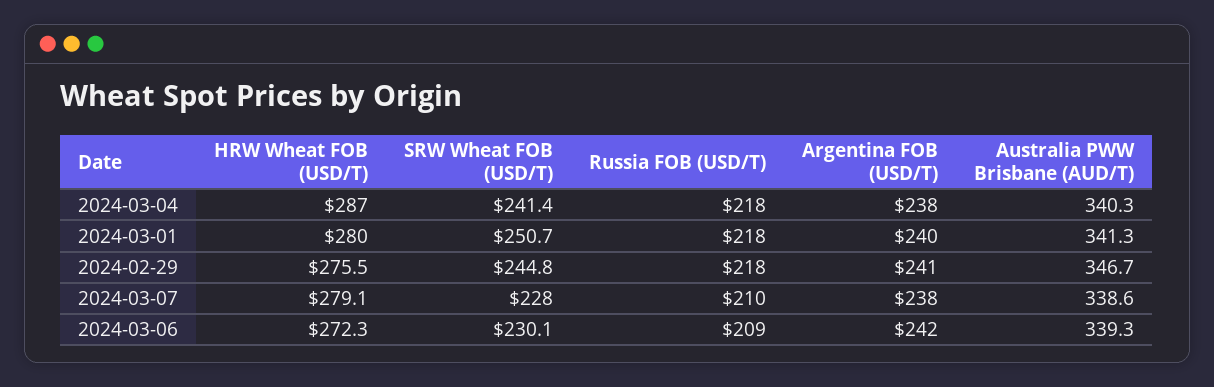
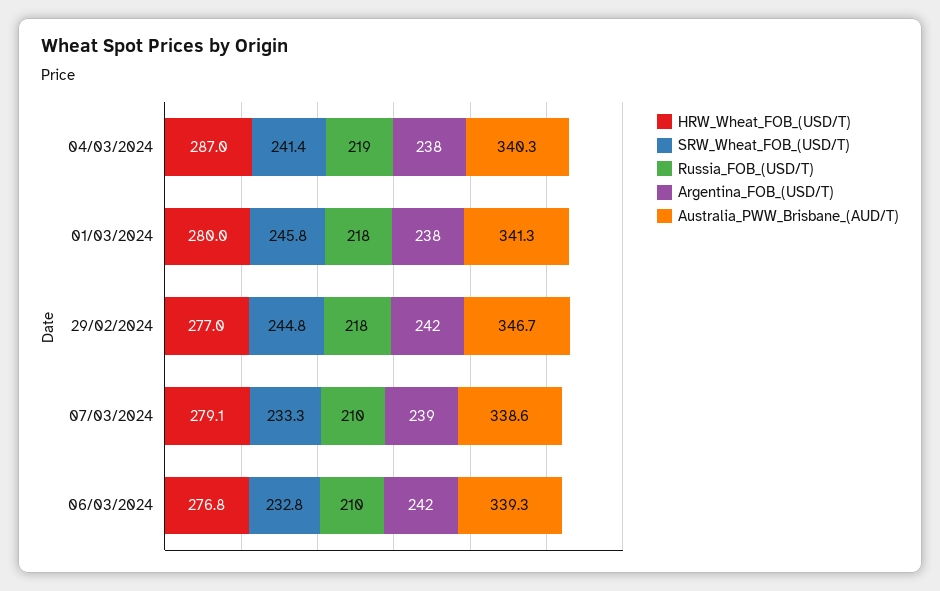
Russia FOB (USD/T), 2024-03-04: 218 -> 219
SRW Wheat FOB (USD/T), 2024-03-01: 250.7 -> 245.8
Argentina FOB (USD/T), 2024-03-01: 240 -> 238
HRW Wheat FOB (USD/T), 2024-02-29: 275.5 -> 277
Argentina FOB (USD/T), 2024-02-29: 241 -> 242
SRW Wheat FOB (USD/T), 2024-03-07: 228 -> 233.3
Argentina FOB (USD/T), 2024-03-07: 238 -> 239
HRW Wheat FOB (USD/T), 2024-03-06: 272.3 -> 276.8
SRW Wheat FOB (USD/T), 2024-03-06: 230.1 -> 232.8
Russia FOB (USD/T), 2024-03-06: 209 -> 210

